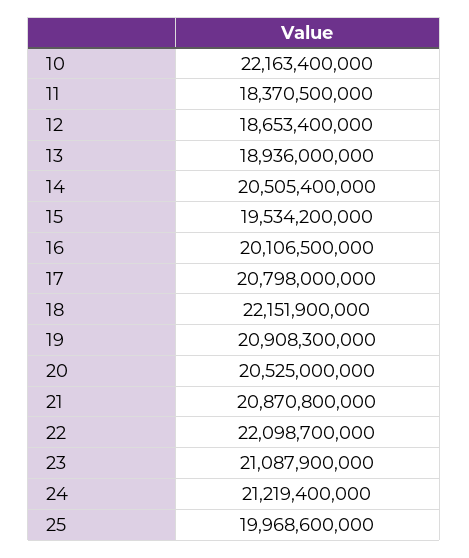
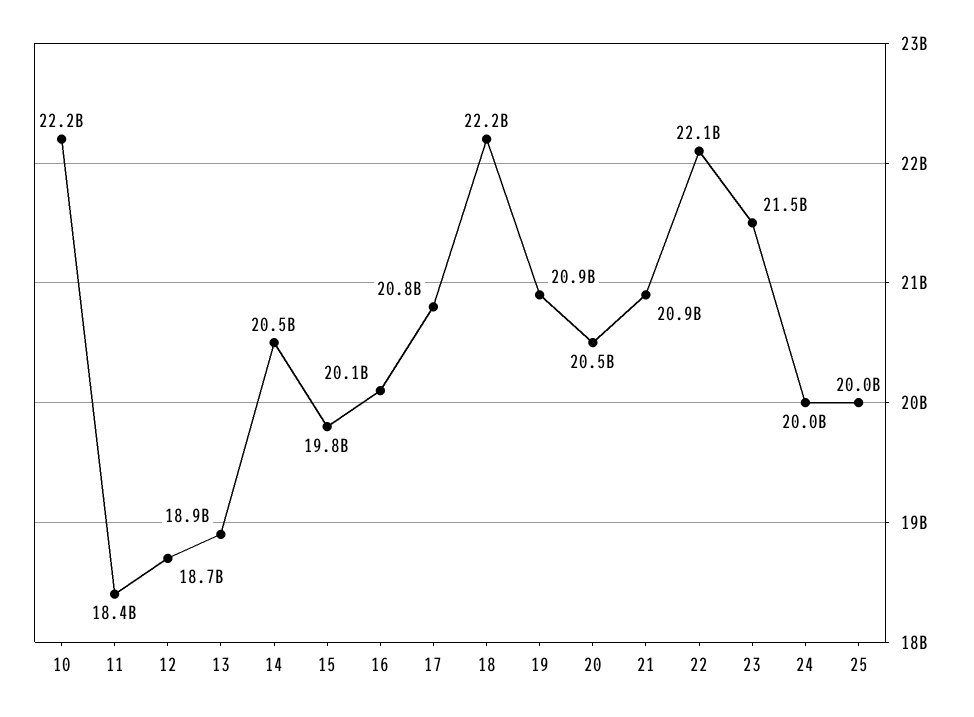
15: 19534200000 -> 19800000000
23: 21087900000 -> 21500000000
24: 21219400000 -> 20000000000

